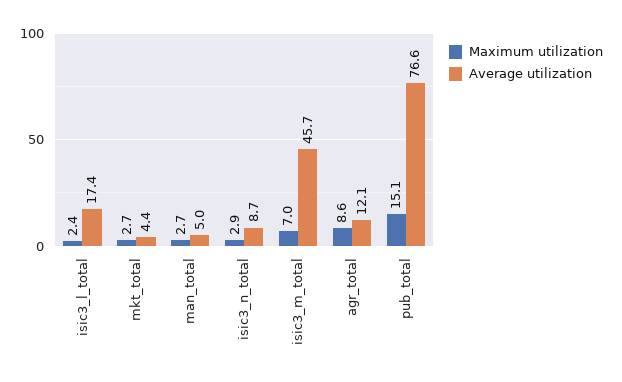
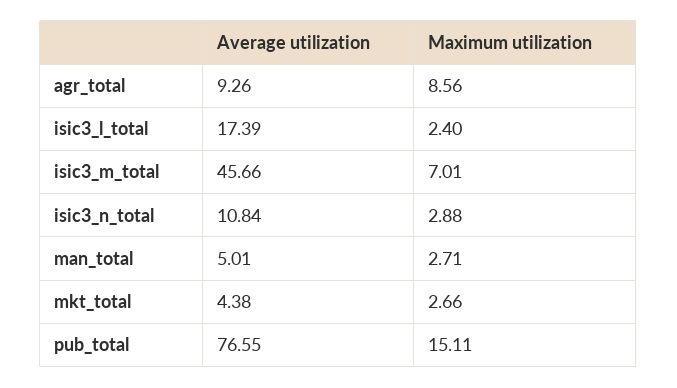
Average utilization, isic3_n_total: 8.7 -> 10.84
Average utilization, agr_total: 12.1 -> 9.26

